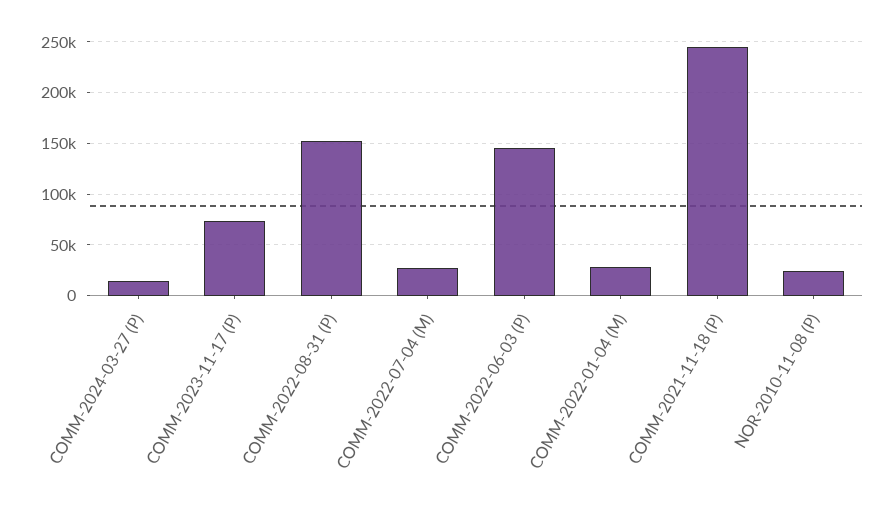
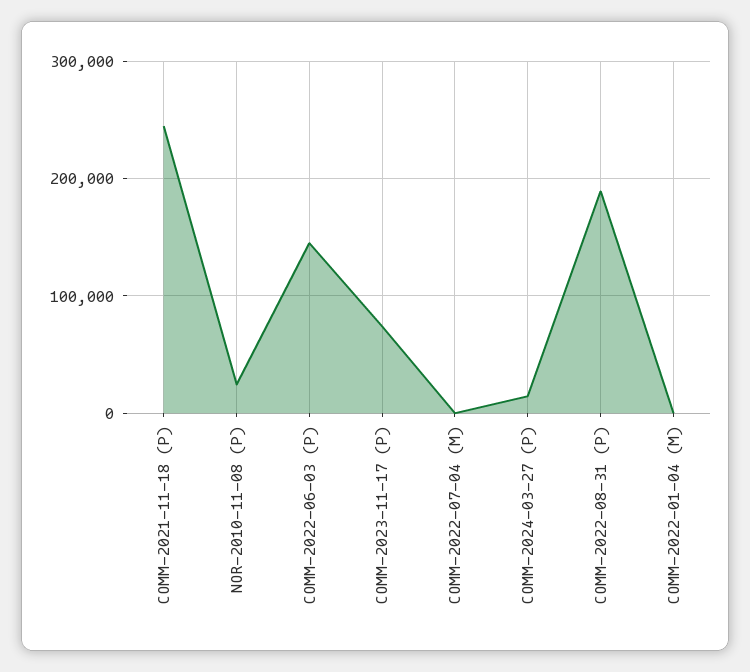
COMM-2022-08-31 (P): 150000 -> 190000
COMM-2022-07-04 (M): 30000 -> 0
COMM-2022-01-04 (M): 30000 -> 0

